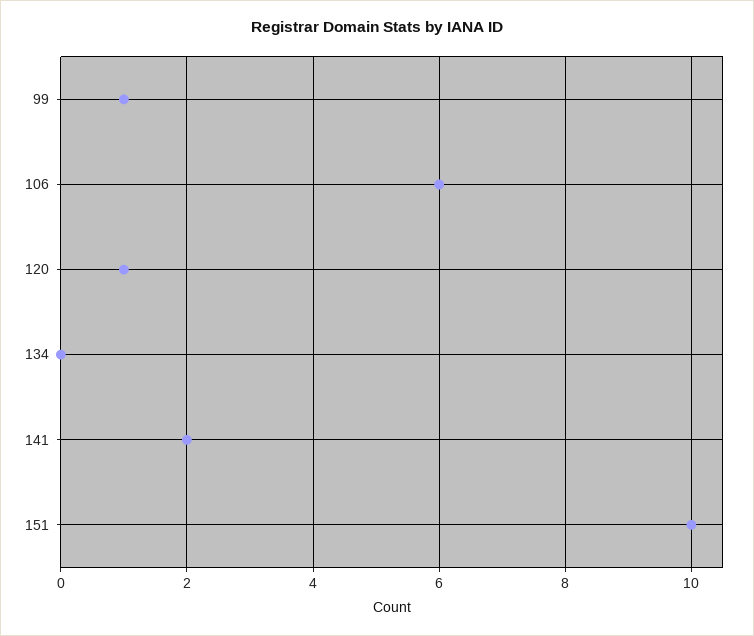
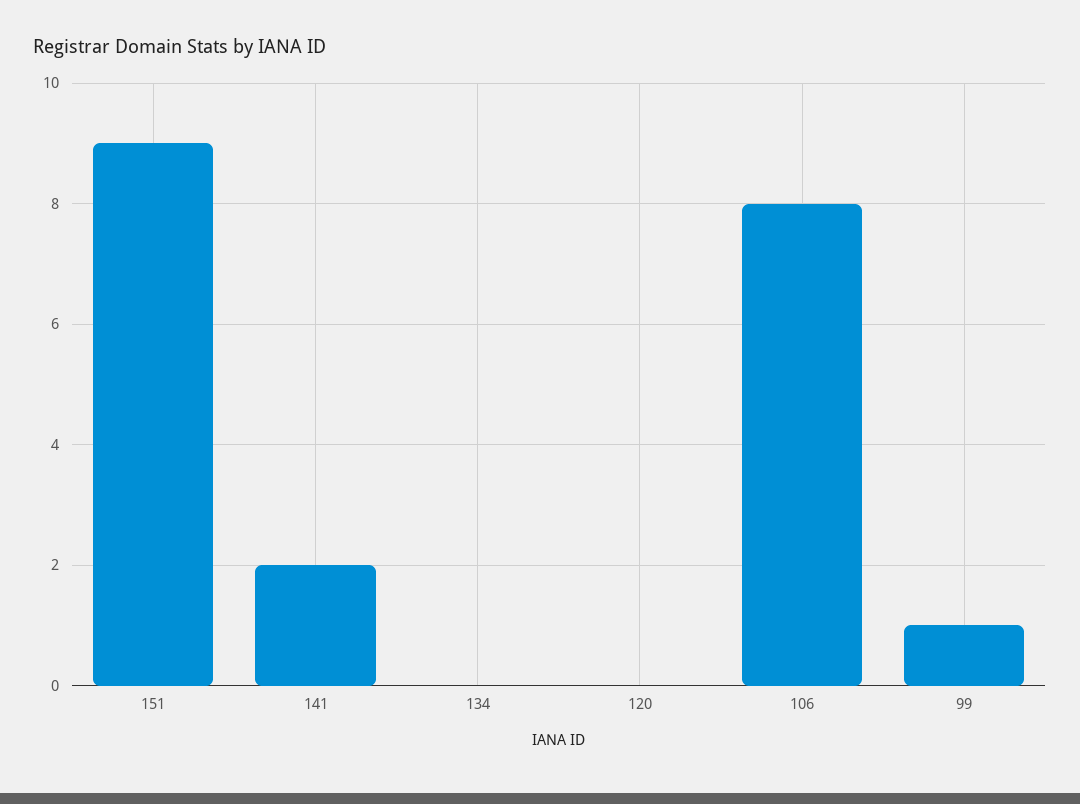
106: 6 -> 8
120: 1 -> 0
151: 10 -> 9

